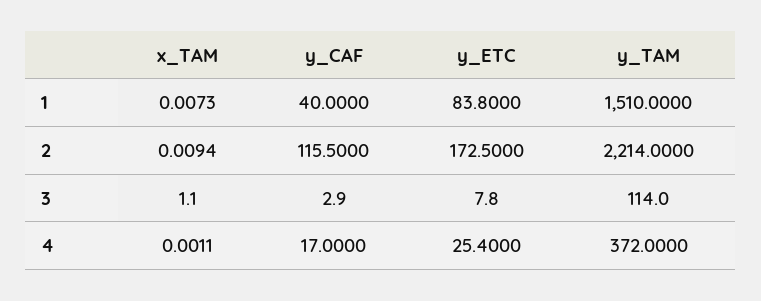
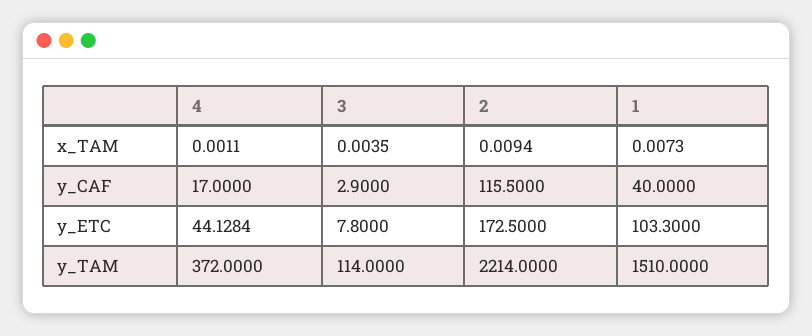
y_ETC, 1: 83.8 -> 103.3
x_TAM, 3: 1.1 -> 0.0035
y_ETC, 4: 25.4 -> 44.1284

